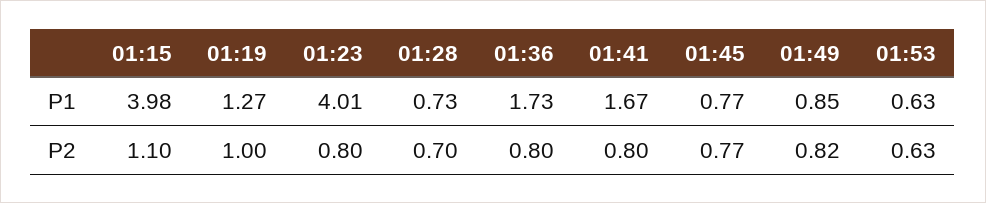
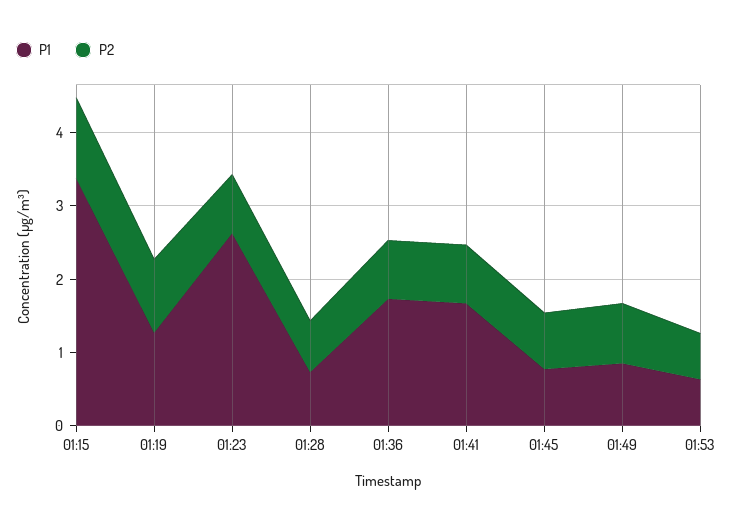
P1, 01:15: 3.98 -> 3.4
P1, 01:23: 4.01 -> 2.6

